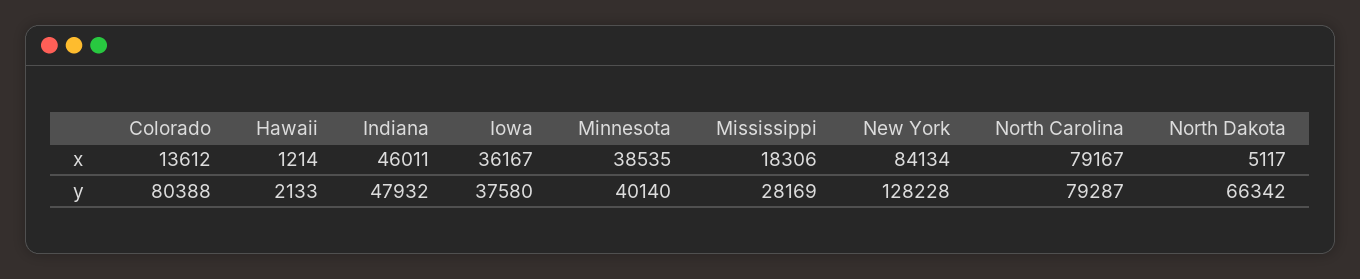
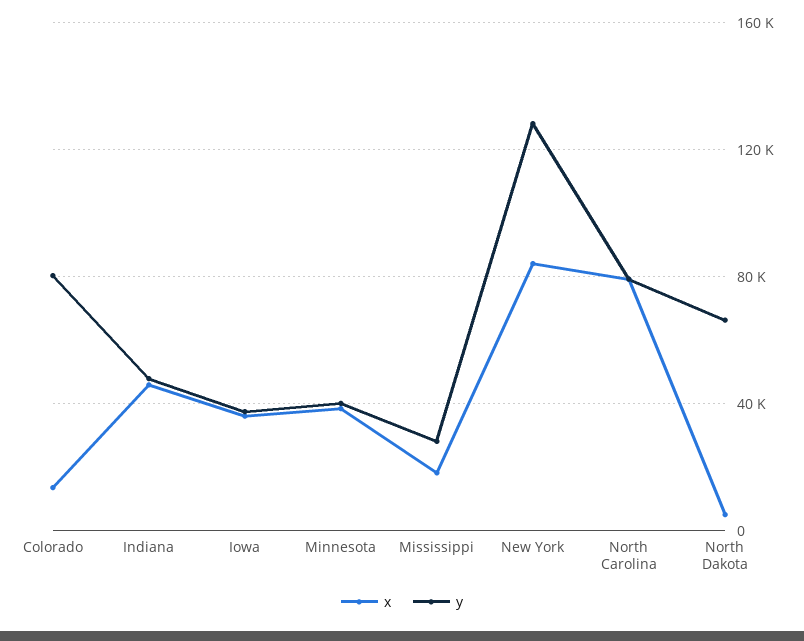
x, Hawaii: 1214 -> none
y, Hawaii: 2133 -> none

